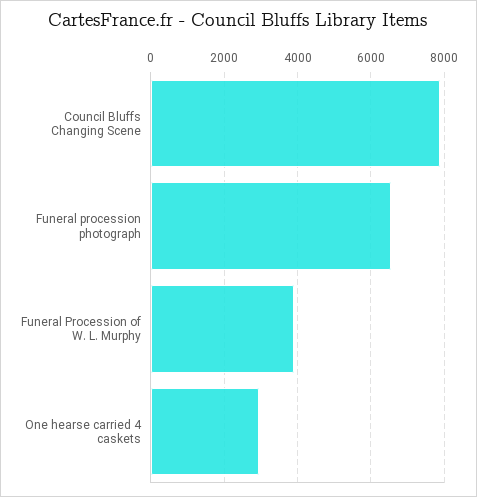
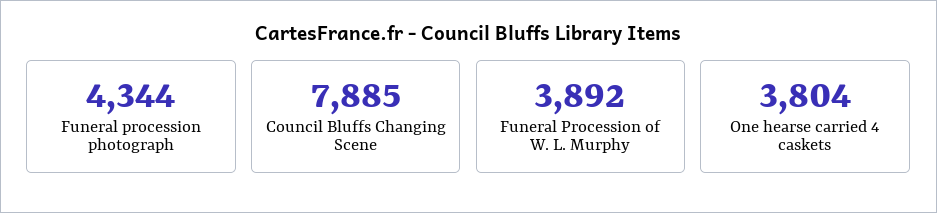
Funeral procession photograph: 6600 -> 4344
One hearse carried 4 caskets: 3000 -> 3804

